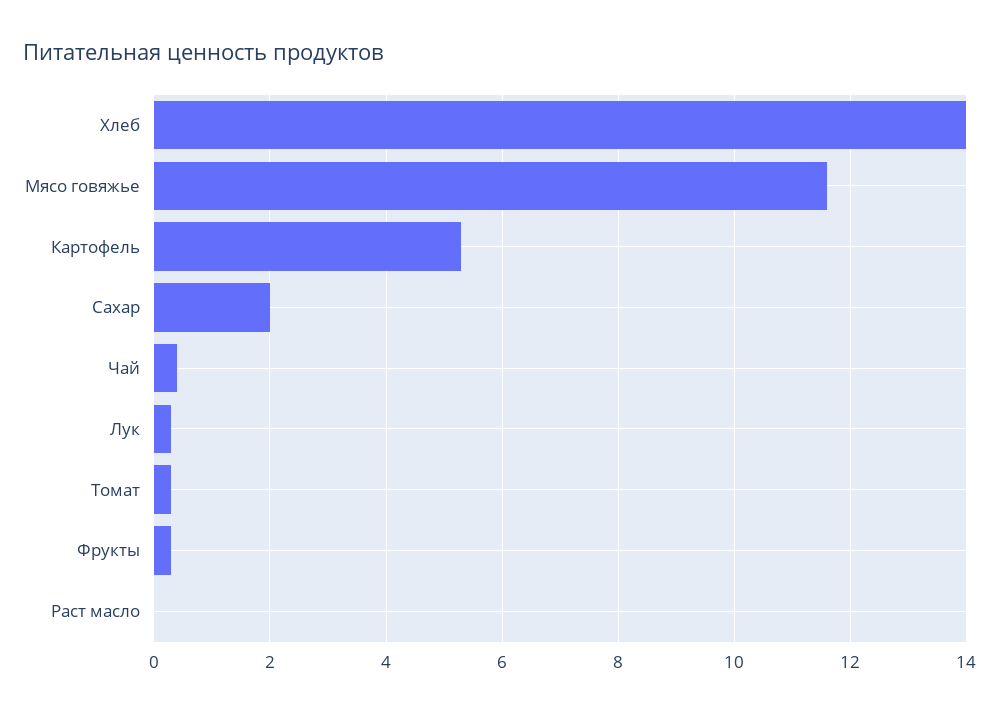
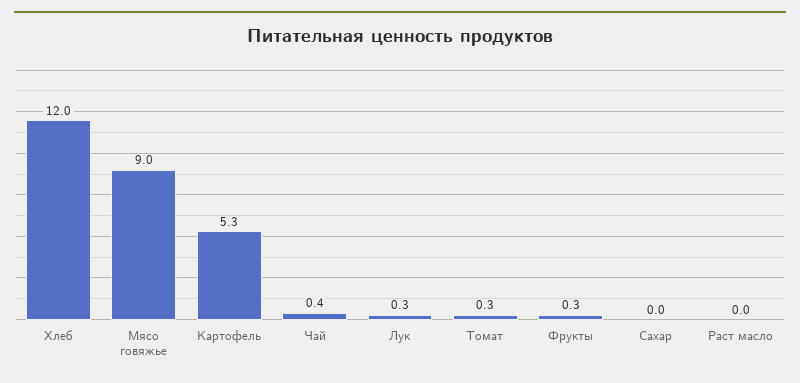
Хлеб: 14 -> 12
Мясо говяжье: 11.5 -> 9
Сахар: 2 -> 0

